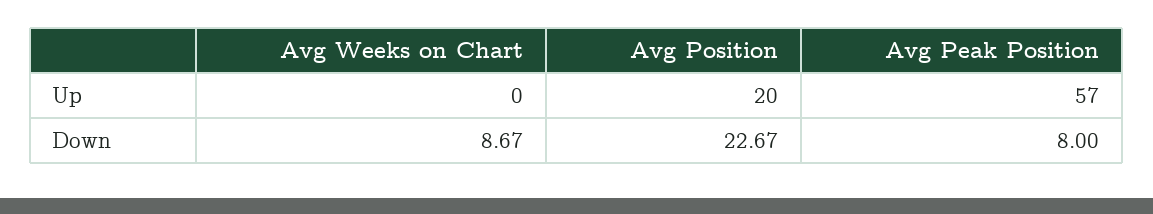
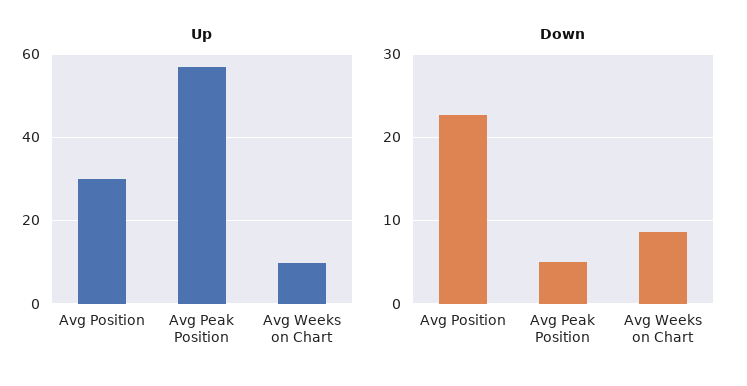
Up, Avg Weeks on Chart: 0 -> 10
Up, Avg Position: 20 -> 30
Down, Avg Peak Position: 8 -> 5

